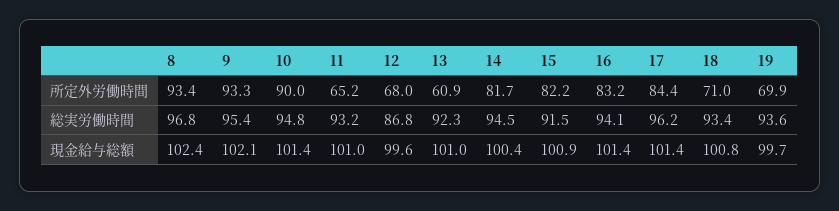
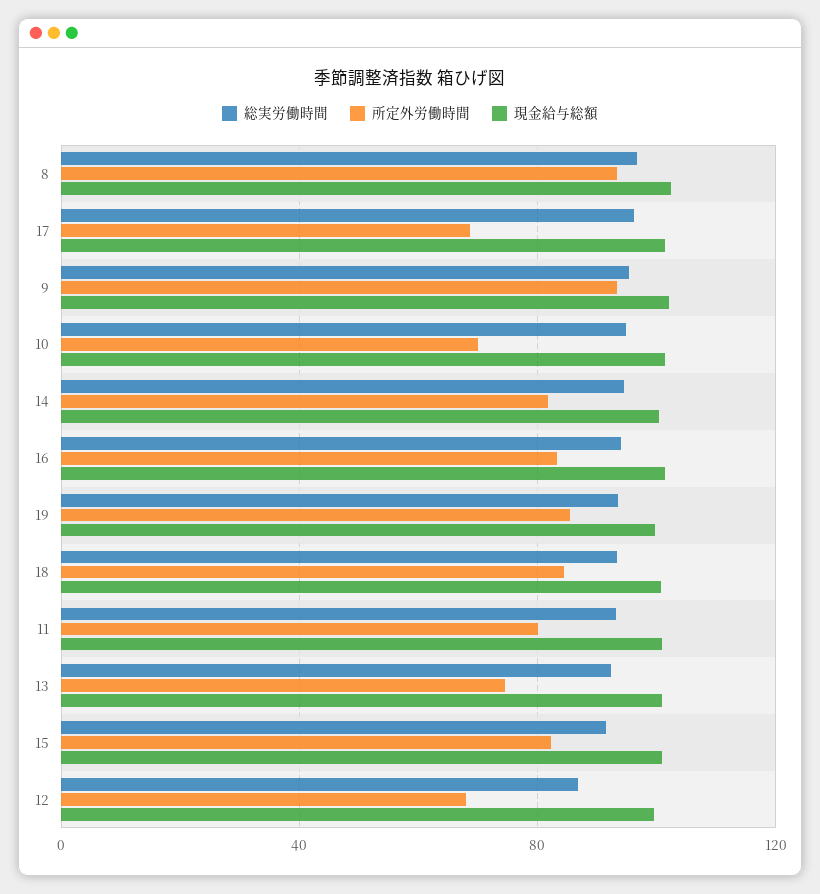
所定外労働時間, 10: 90 -> 70
所定外労働時間, 11: 65.2 -> 80
所定外労働時間, 13: 60.9 -> 75
所定外労働時間, 17: 84.4 -> 70
所定外労働時間, 18: 71 -> 85
所定外労働時間, 19: 69.9 -> 85

